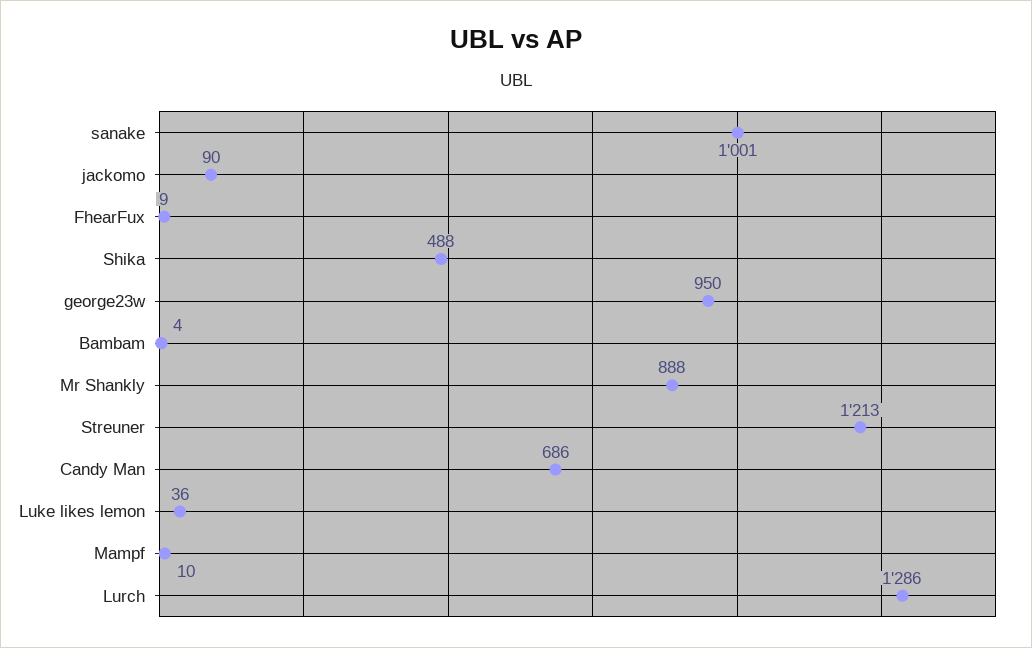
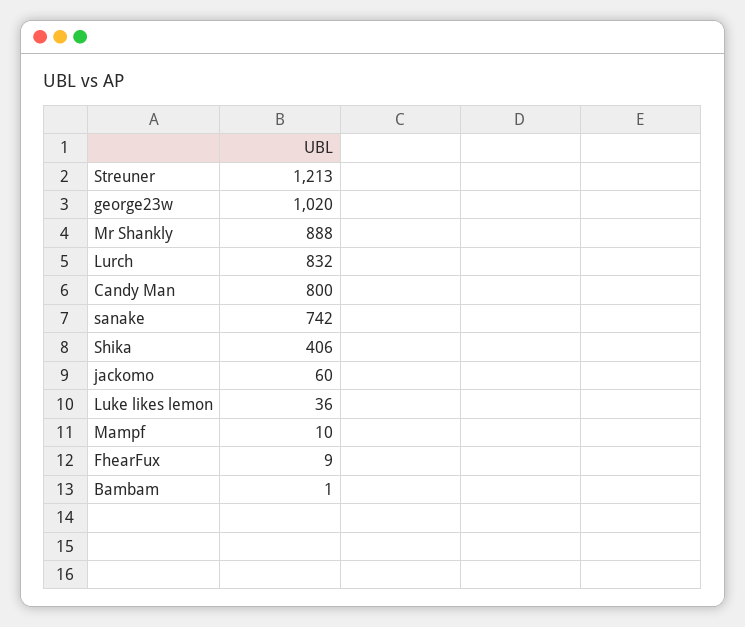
sanake: 1001 -> 742
jackomo: 90 -> 60
Shika: 488 -> 406
george23w: 950 -> 1020
Bambam: 4 -> 1
Candy Man: 686 -> 800
Lurch: 1286 -> 832

